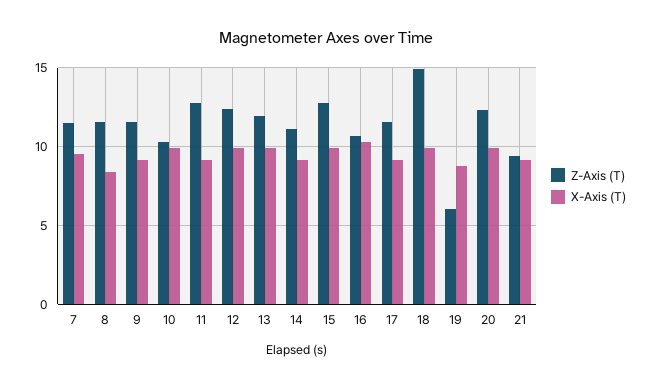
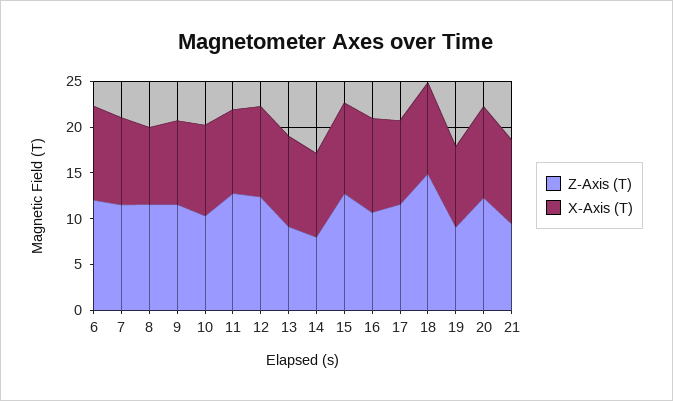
Z-Axis (T), 13: 12 -> 9
Z-Axis (T), 14: 11 -> 8
Z-Axis (T), 19: 6 -> 9
Z-Axis (T), 6: none -> 12
X-Axis (T), 6: none -> 10

